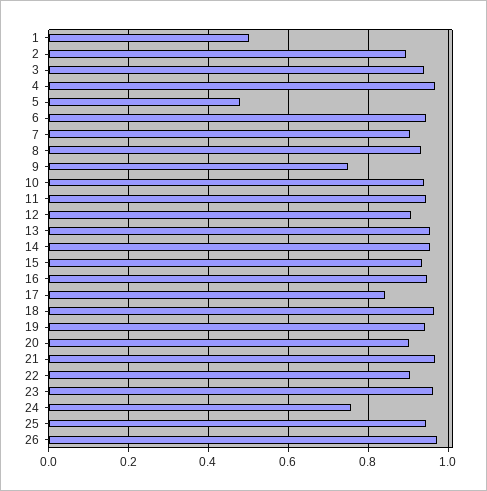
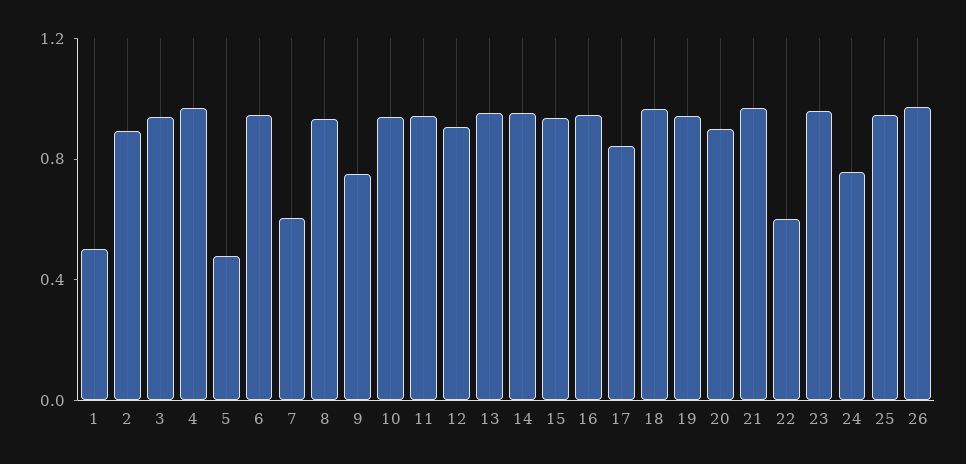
7: 0.9 -> 0.6
22: 0.9 -> 0.6

